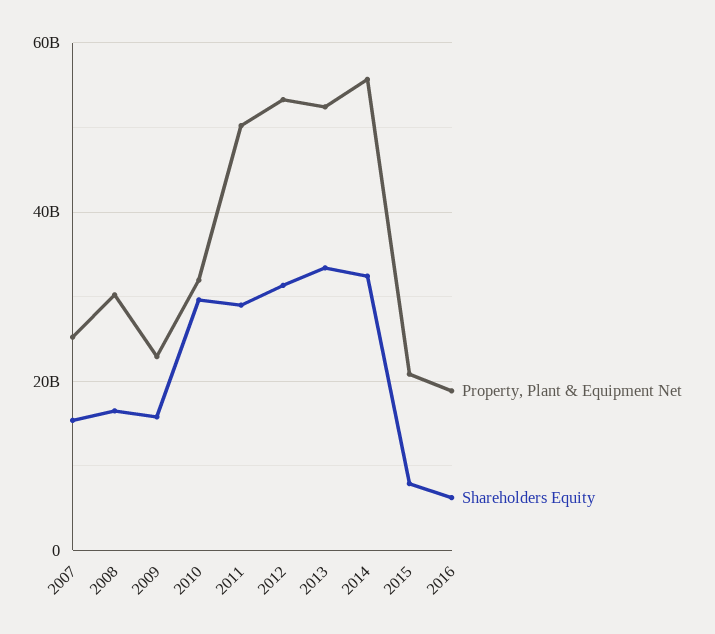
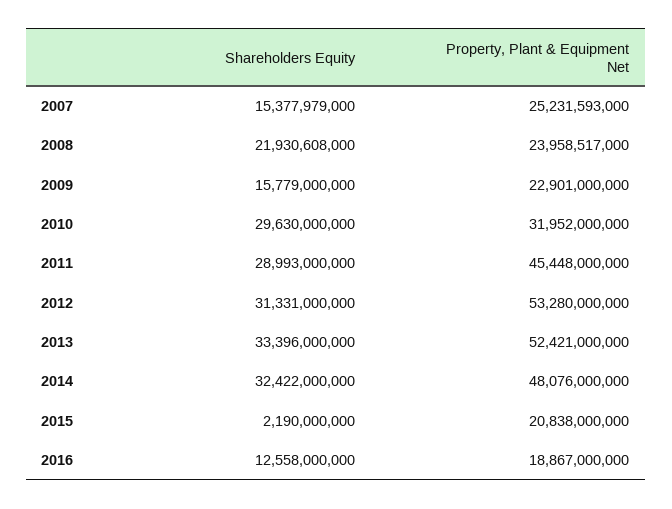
Property, Plant & Equipment Net, 2008: 30000000000 -> 23958517000
Shareholders Equity, 2008: 16000000000 -> 21930608000
Property, Plant & Equipment Net, 2011: 50000000000 -> 45448000000
Property, Plant & Equipment Net, 2014: 56000000000 -> 48076000000
Shareholders Equity, 2015: 8000000000 -> 2190000000
Shareholders Equity, 2016: 6000000000 -> 12558000000

